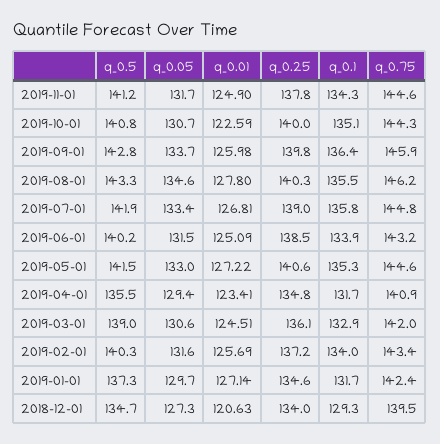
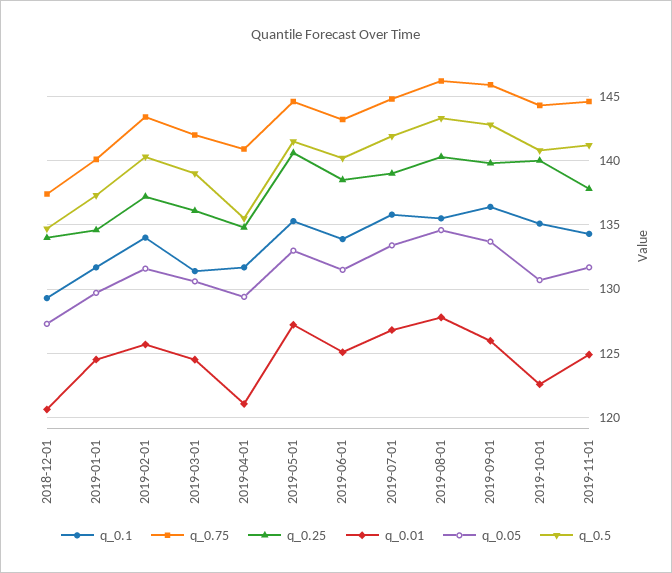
q_0.01, 2019-04-01: 123.41 -> 121
q_0.1, 2019-03-01: 132.9 -> 131.5
q_0.01, 2019-01-01: 127.14 -> 124.5
q_0.75, 2019-01-01: 142.4 -> 140
q_0.75, 2018-12-01: 139.5 -> 137.5

